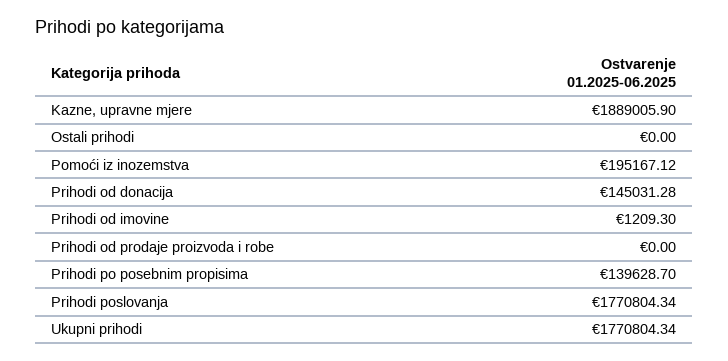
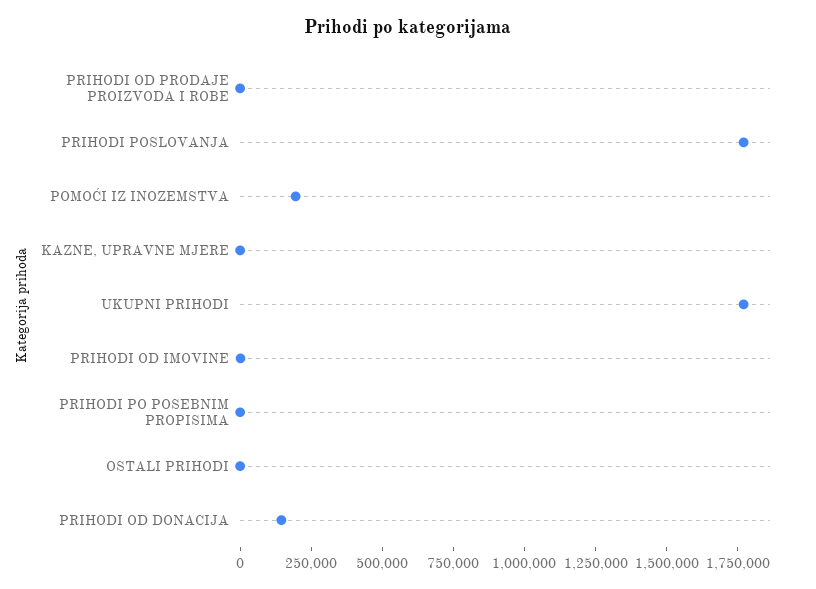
Kazne, upravne mjere: 1889005.9 -> 0
Prihodi po posebnim propisima: 139628.7 -> 0

